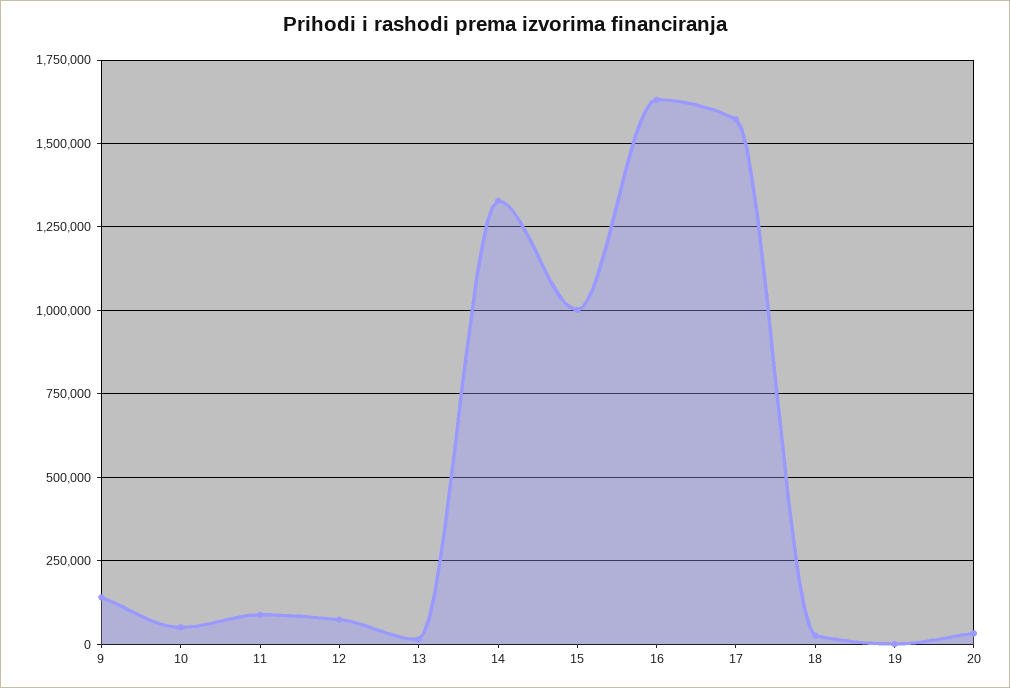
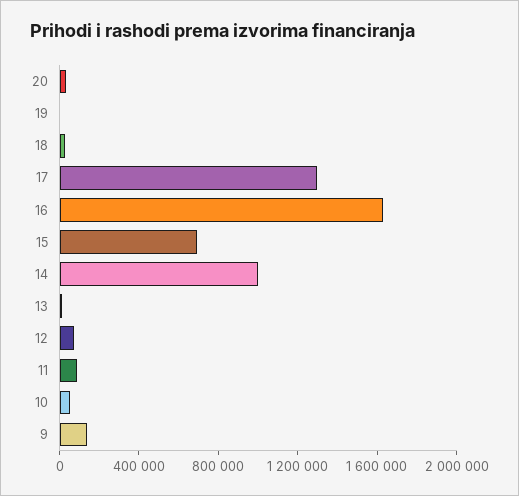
14: 1325000 -> 1000000
15: 1000000 -> 700000
17: 1575000 -> 1300000

